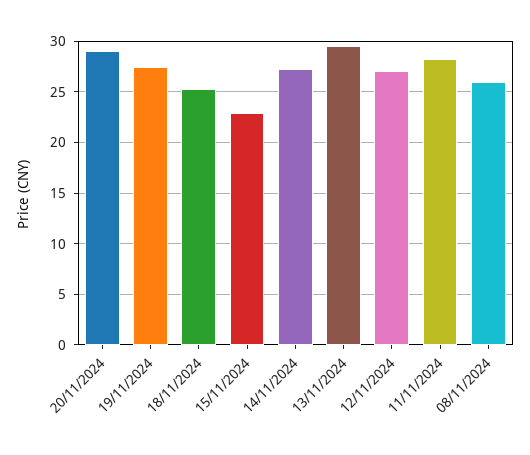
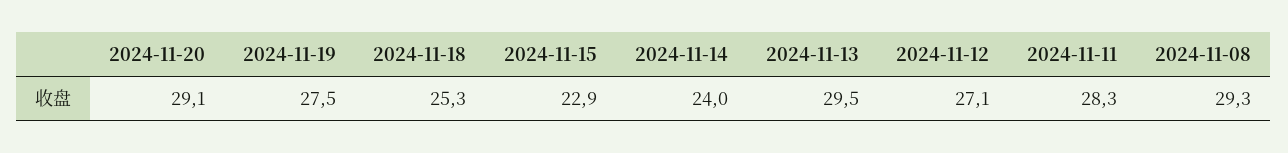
14/11/2024: 27 -> 24
08/11/2024: 26 -> 29.3

